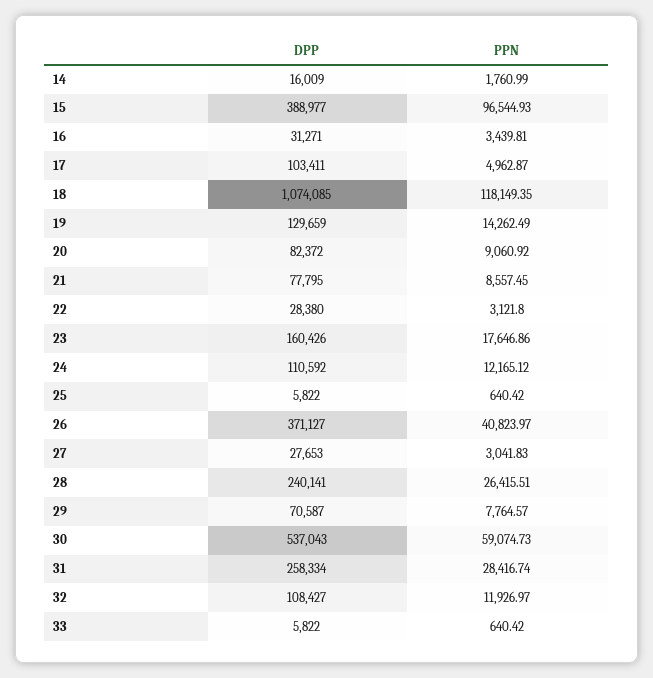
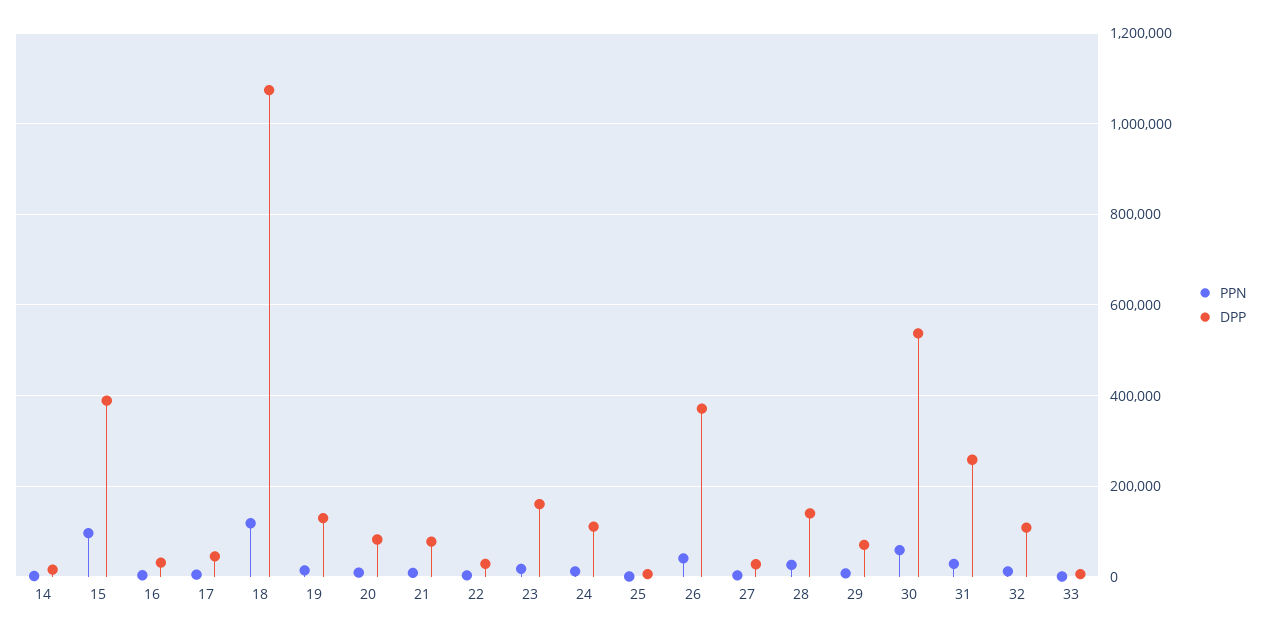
DPP, 17: 103411 -> 40000
DPP, 28: 240141 -> 140000

